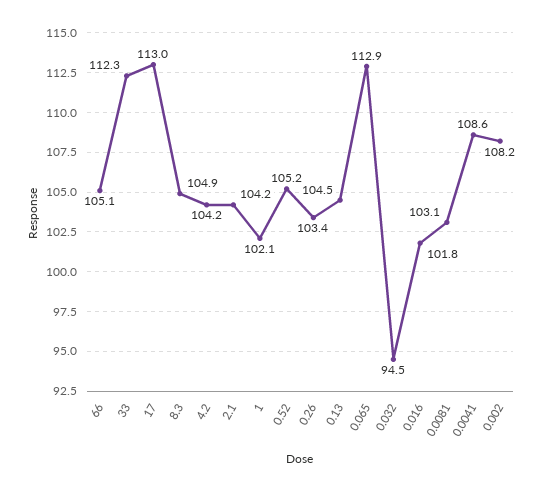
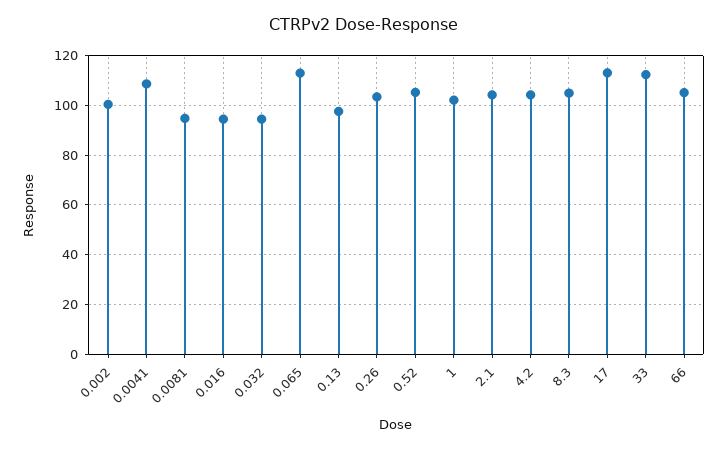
0.13: 104.5 -> 97.5
0.016: 101.8 -> 95
0.0081: 103.1 -> 95
0.002: 108.2 -> 100

